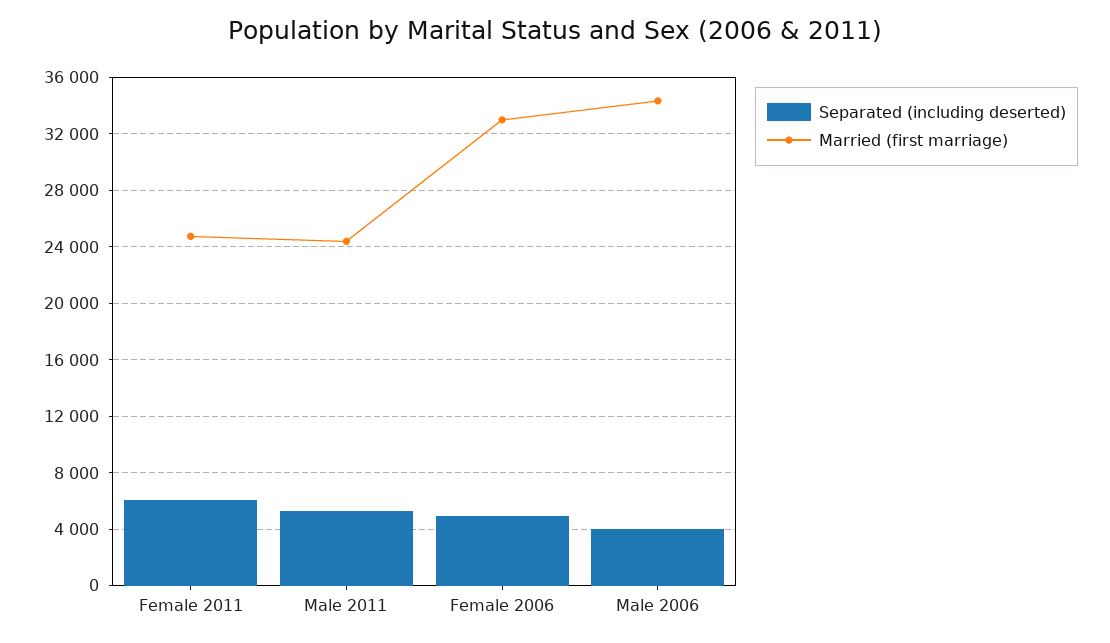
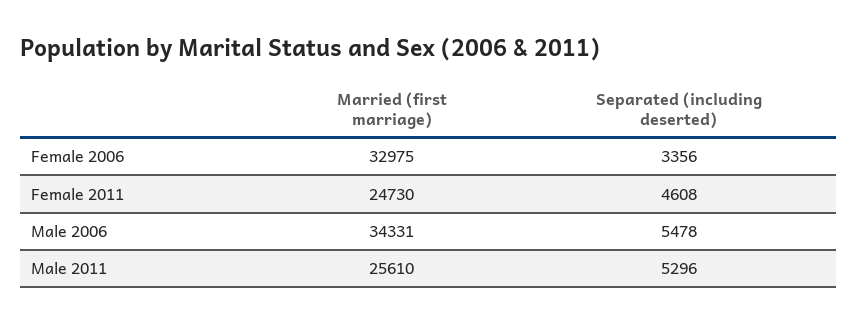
Separated (including deserted), Female 2011: 6000 -> 4608
Married (first marriage), Male 2011: 24500 -> 25610
Separated (including deserted), Female 2006: 5000 -> 3356
Separated (including deserted), Male 2006: 4000 -> 5478

